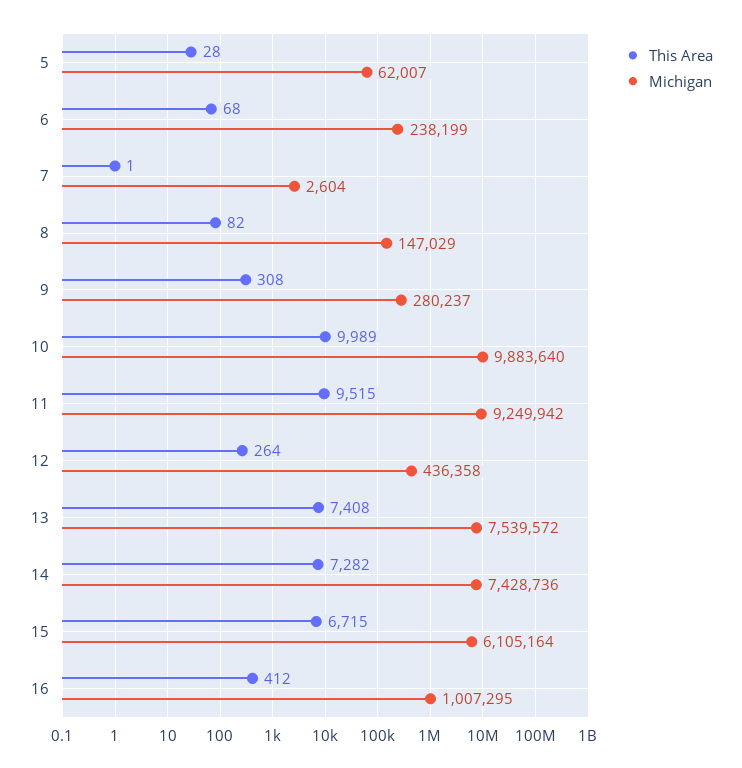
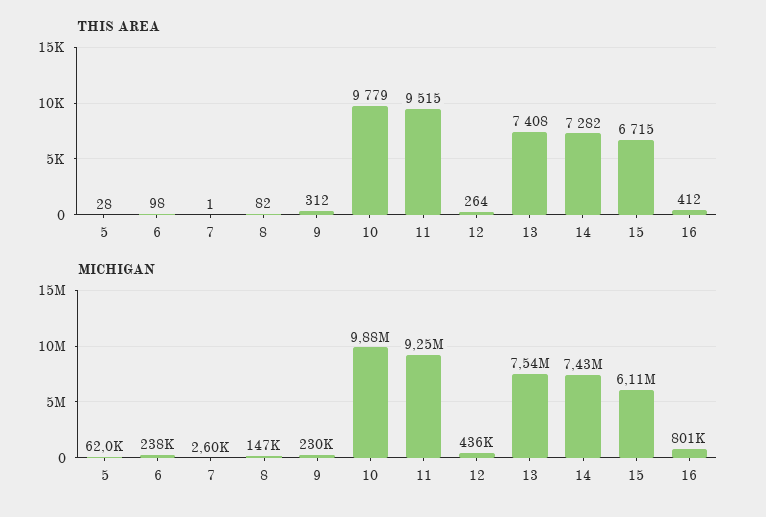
This Area, 6: 68 -> 98
This Area, 9: 308 -> 312
Michigan, 9: 280237 -> 230000
This Area, 10: 9989 -> 9779
Michigan, 16: 1007295 -> 801000

